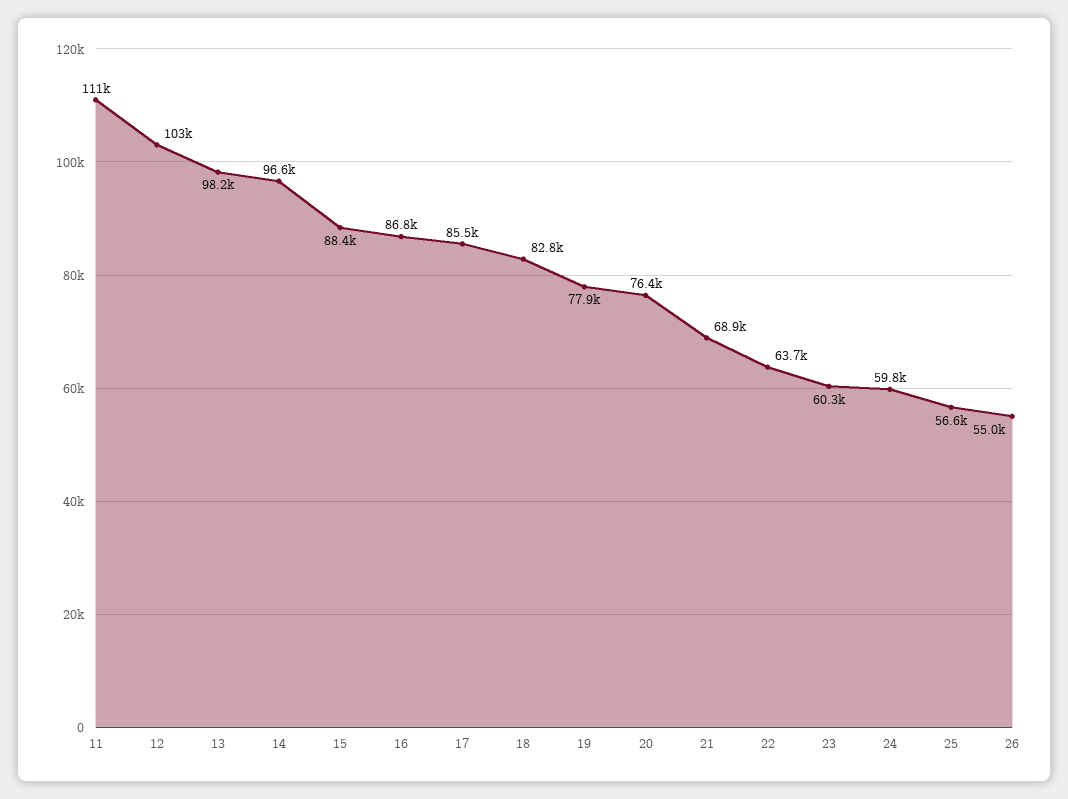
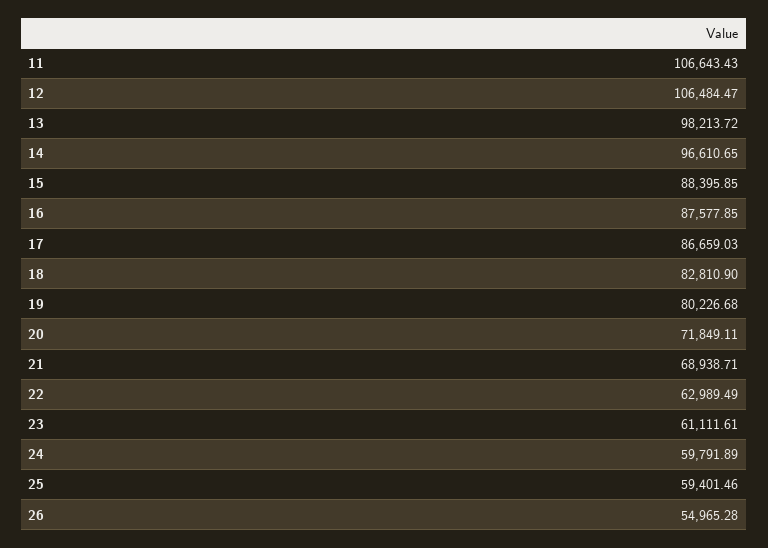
11: 111000 -> 106643.43
12: 103000 -> 106484.47
16: 86800 -> 87577.85
17: 85500 -> 86659.03
19: 77900 -> 80226.68
20: 76400 -> 71849.11
22: 63700 -> 62989.49
23: 60300 -> 61111.61
25: 56600 -> 59401.46

